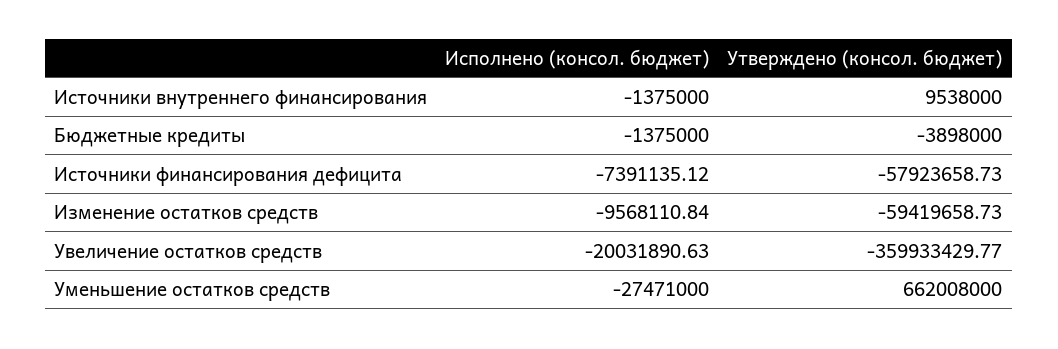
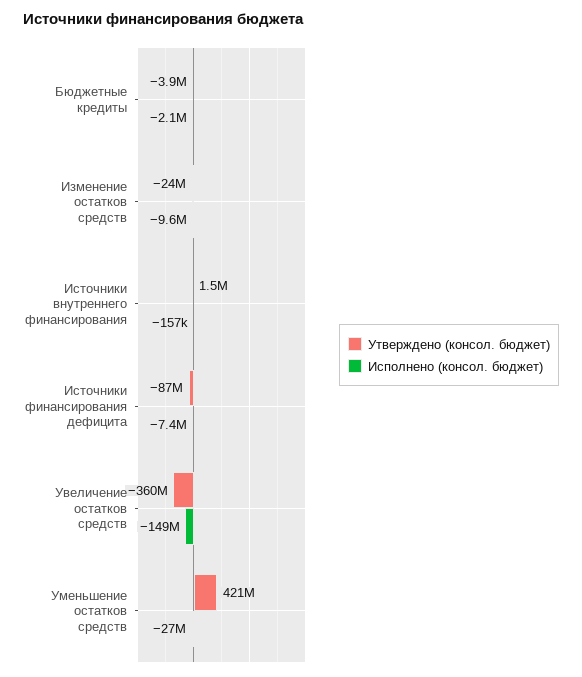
Исполнено (консол. бюджет), Источники внутреннего финансирования: -1375000 -> -157000
Утверждено (консол. бюджет), Источники внутреннего финансирования: 9538000 -> 1500000
Исполнено (консол. бюджет), Бюджетные кредиты: -1375000 -> -2100000
Утверждено (консол. бюджет), Источники финансирования дефицита: -57923658.73 -> -87000000
Утверждено (консол. бюджет), Изменение остатков средств: -59419658.73 -> -24000000
Исполнено (консол. бюджет), Увеличение остатков средств: -20031890.63 -> -149000000
Утверждено (консол. бюджет), Уменьшение остатков средств: 662008000 -> 421000000

